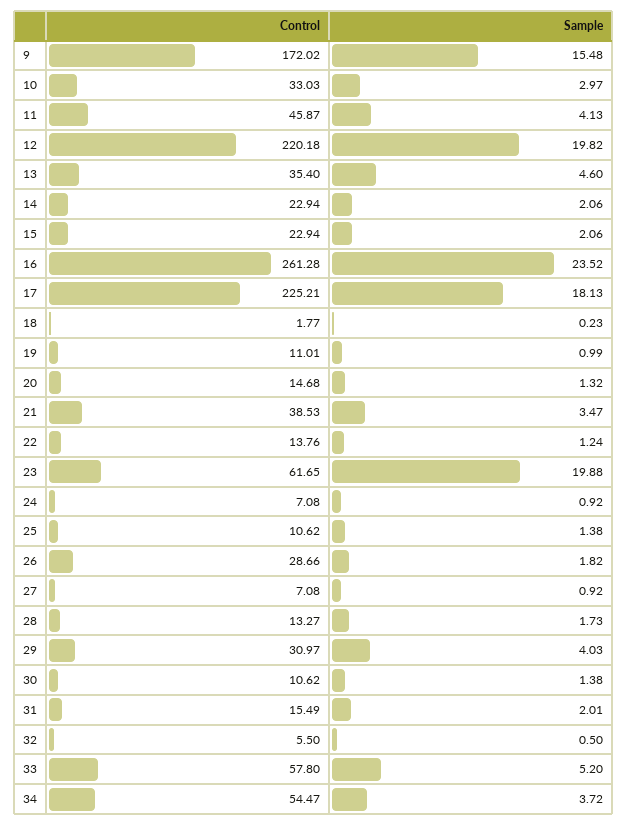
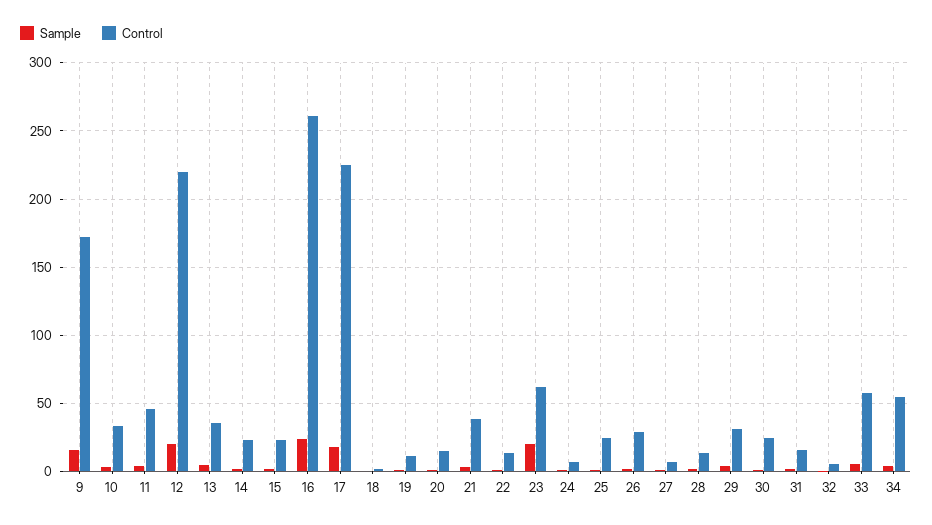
Control, 25: 10.62 -> 25
Control, 30: 10.62 -> 25

